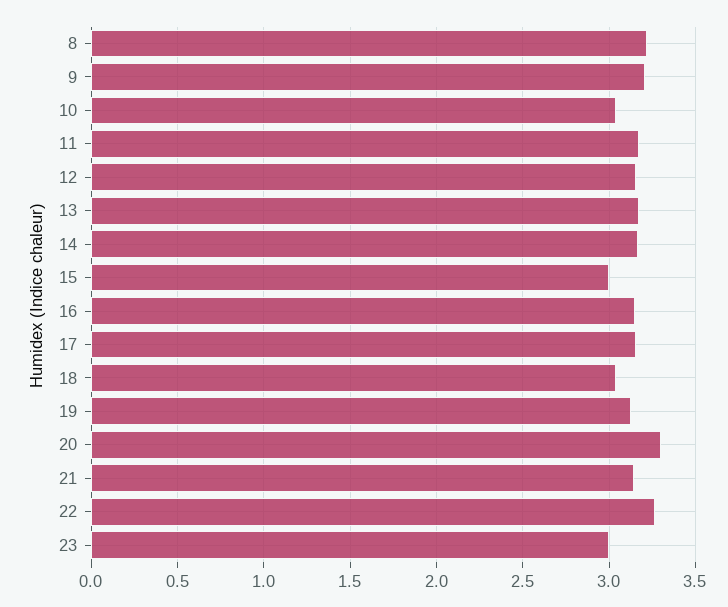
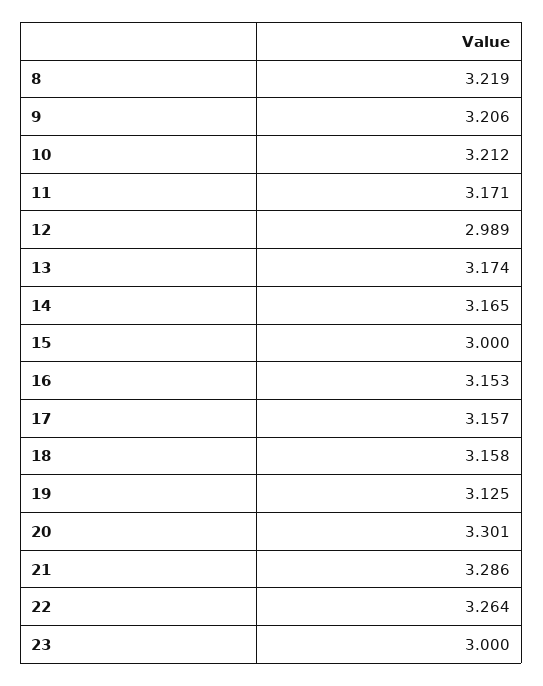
10: 3.05 -> 3.212
12: 3.15 -> 2.989
18: 3.05 -> 3.158
21: 3.15 -> 3.286

